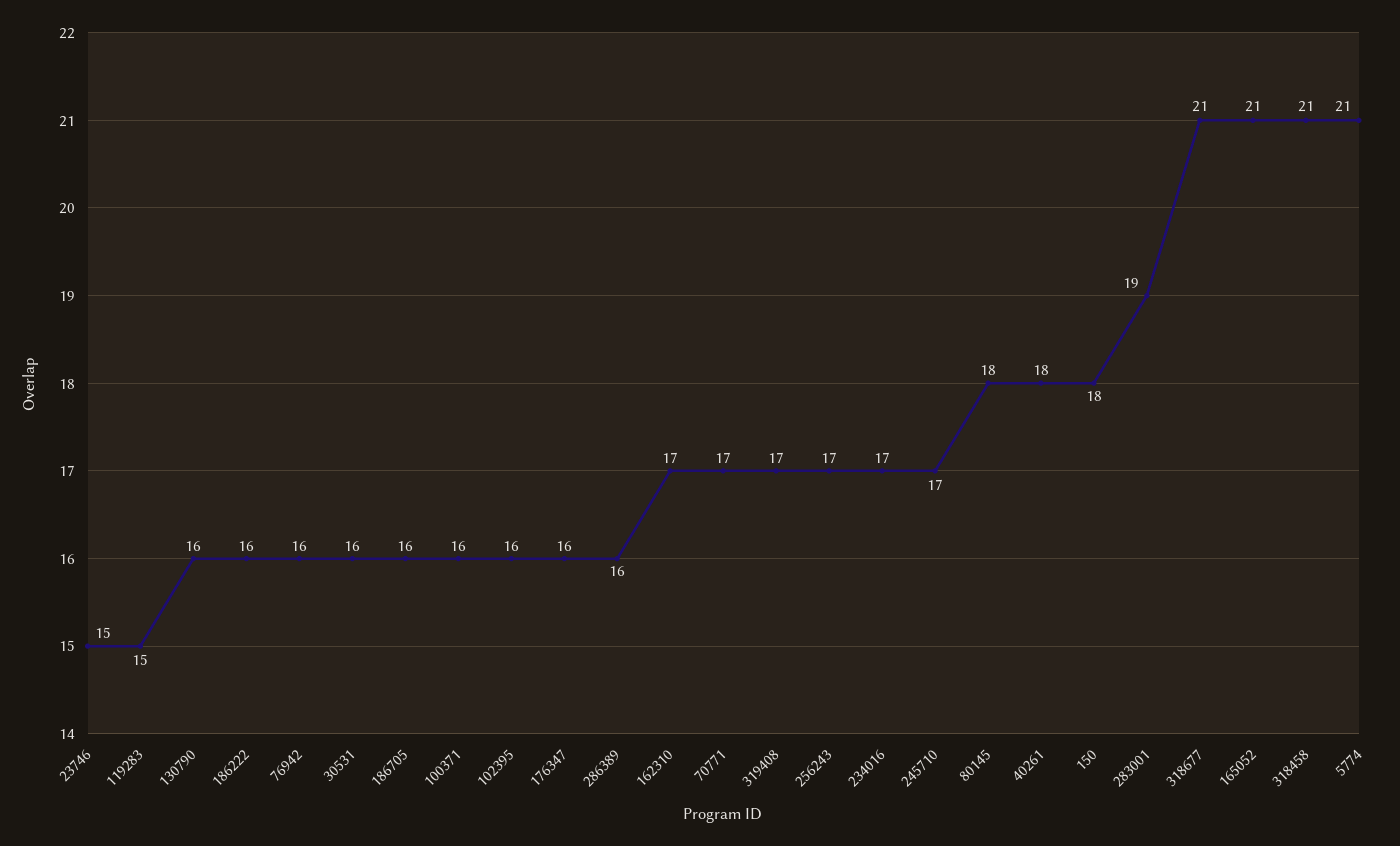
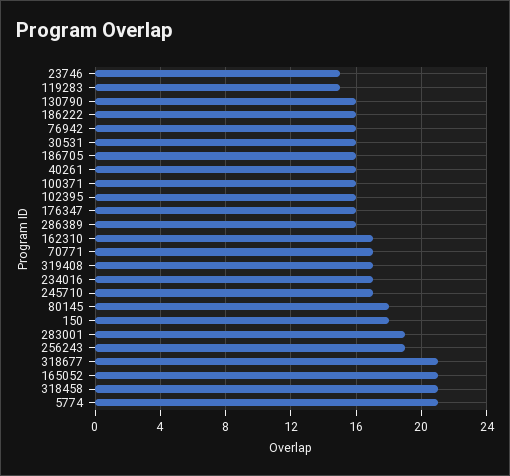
256243: 17 -> 19
40261: 18 -> 16

